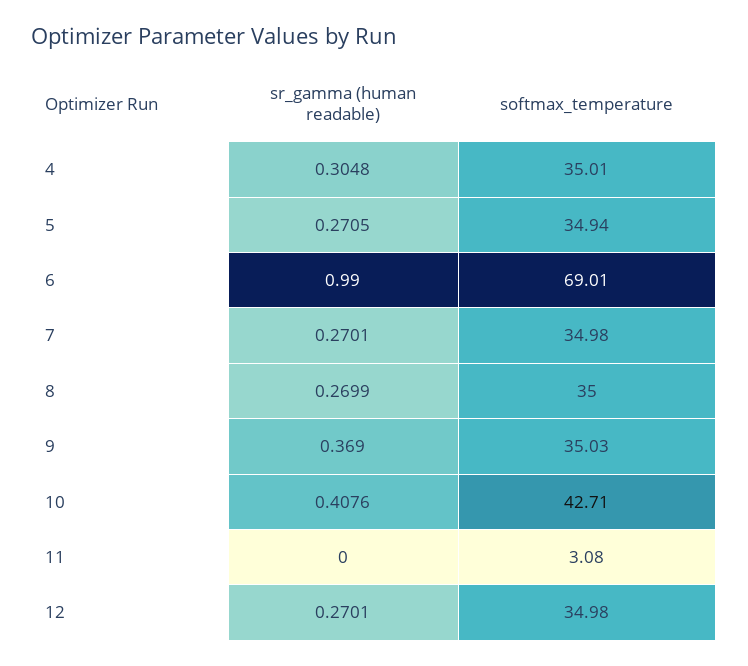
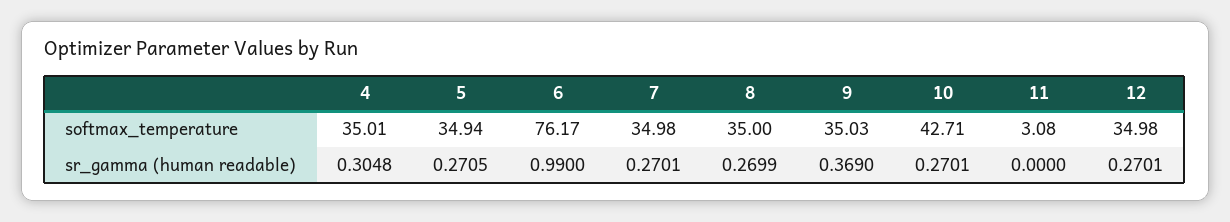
softmax_temperature, 6: 69.01 -> 76.17
sr_gamma (human readable), 10: 0.4076 -> 0.2701

